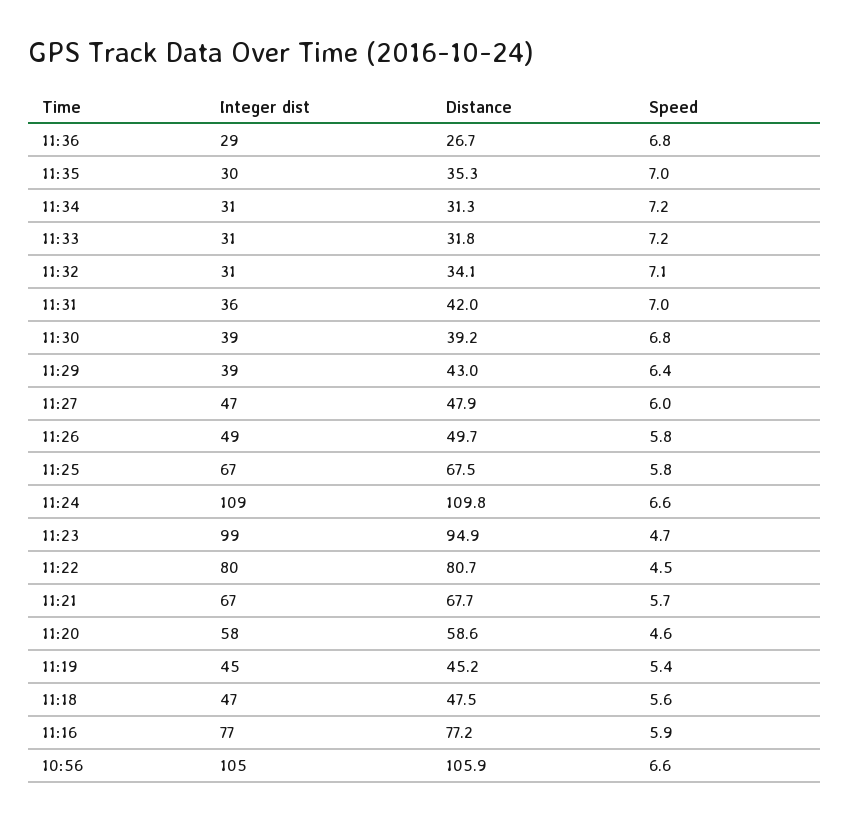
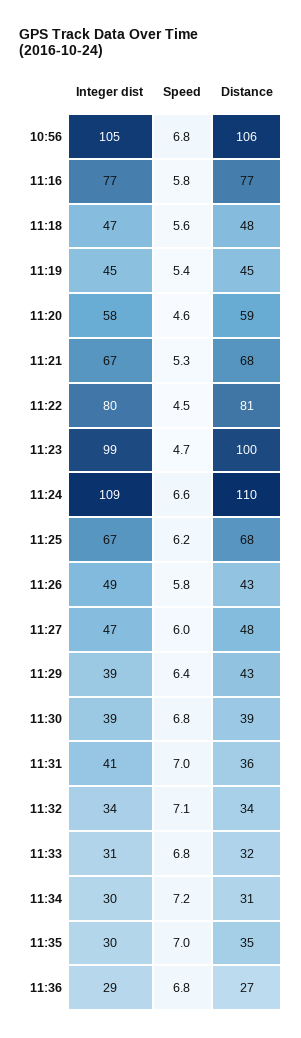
Integer dist, 11:34: 31 -> 30
Speed, 11:33: 7.2 -> 6.8
Integer dist, 11:32: 31 -> 34
Integer dist, 11:31: 36 -> 41
Distance, 11:31: 42 -> 36
Distance, 11:26: 49.7 -> 43
Speed, 11:25: 5.8 -> 6.2
Distance, 11:23: 94.9 -> 100
Speed, 11:21: 5.7 -> 5.3
Speed, 11:16: 5.9 -> 5.8
Speed, 10:56: 6.6 -> 6.8

